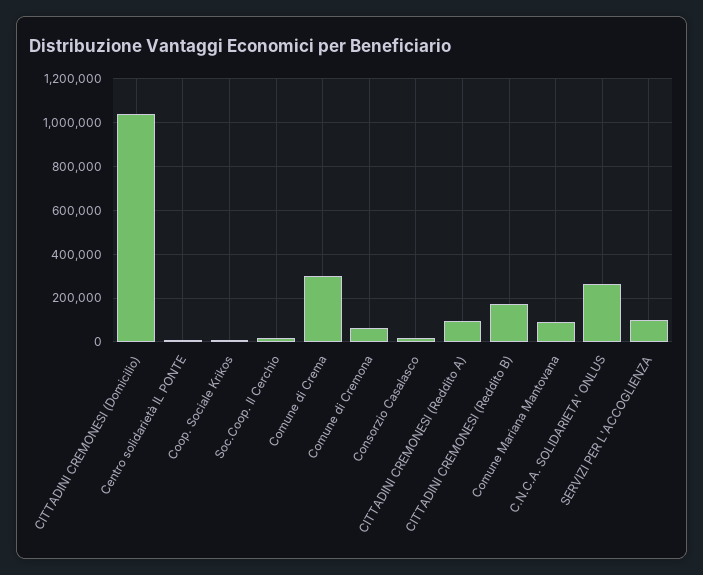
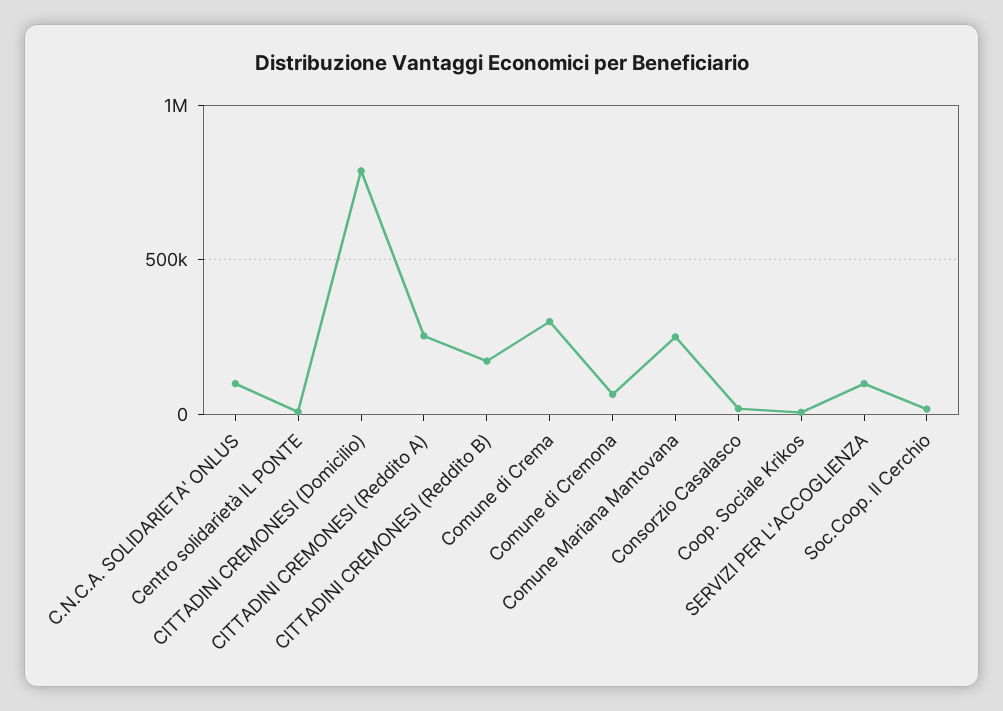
CITTADINI CREMONESI (Domicilio): 1050000 -> 800000
CITTADINI CREMONESI (Reddito A): 100000 -> 250000
Comune Mariana Mantovana: 100000 -> 250000
C.N.C.A. SOLIDARIETA' ONLUS: 250000 -> 100000

